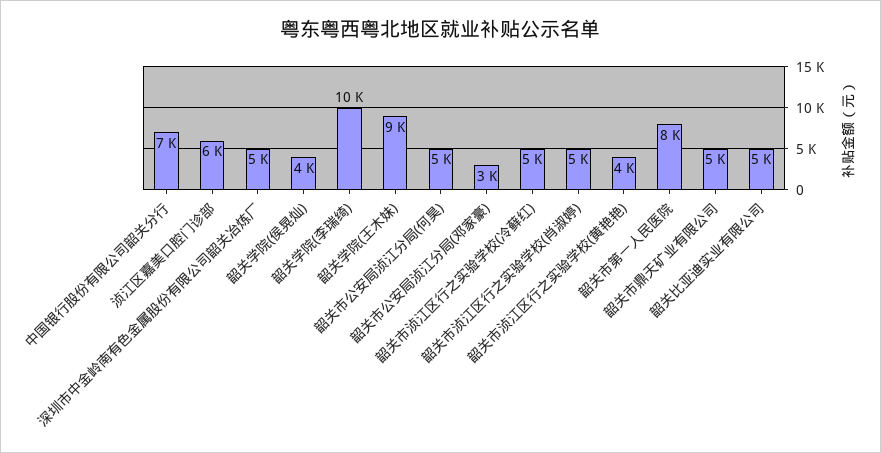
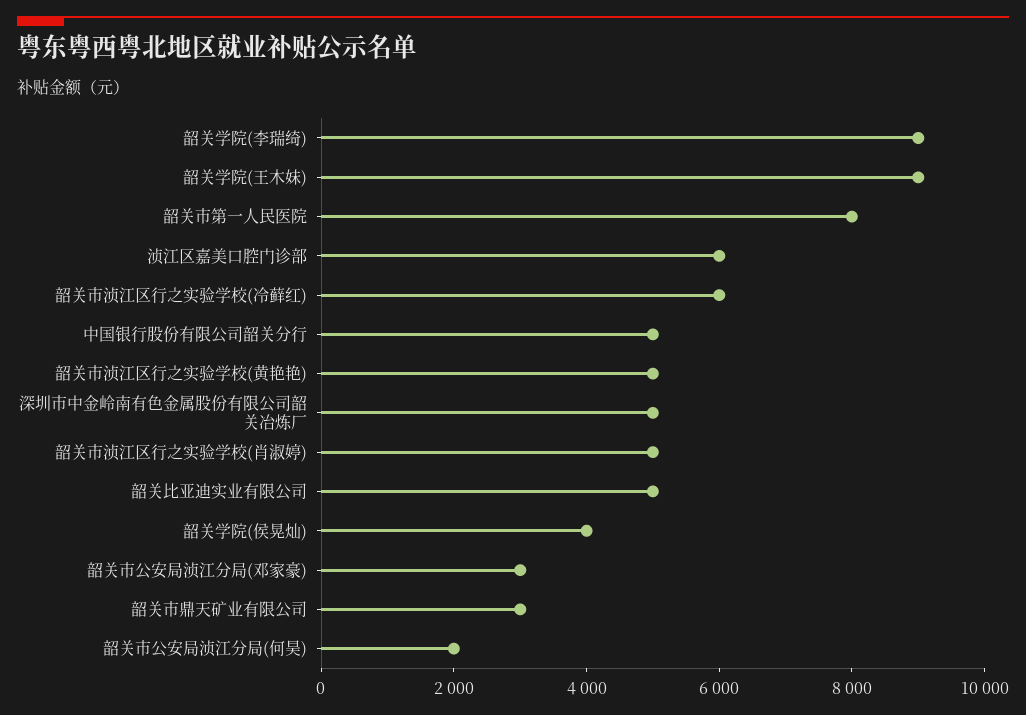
中国银行股份有限公司韶关分行: 7000 -> 5000
韶关学院(李瑞绮): 10000 -> 9000
韶关市公安局浈江分局(何昊): 5000 -> 2000
韶关市浈江区行之实验学校(冷藓红): 5000 -> 6000
韶关市浈江区行之实验学校(黄艳艳): 4000 -> 5000
韶关市鼎天矿业有限公司: 5000 -> 3000

